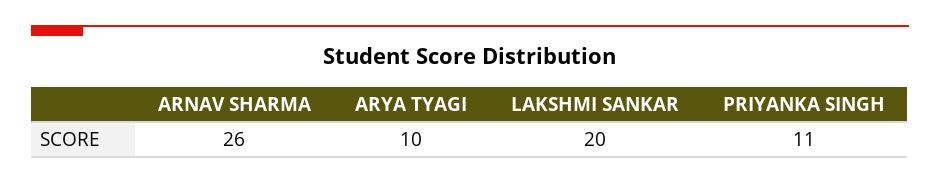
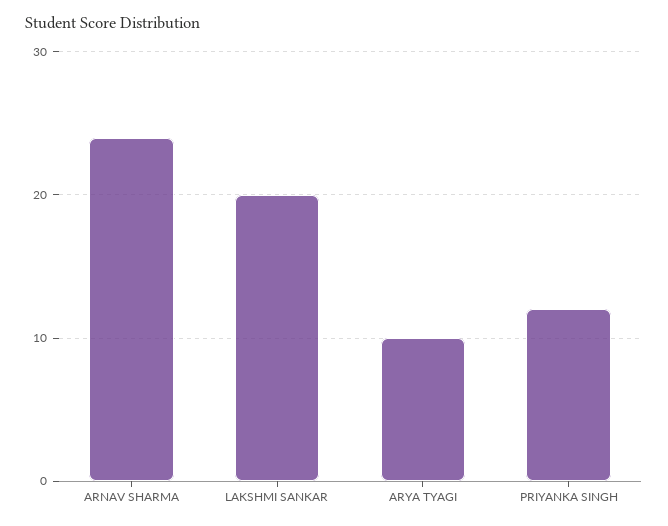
ARNAV SHARMA: 26 -> 24
PRIYANKA SINGH: 11 -> 12

